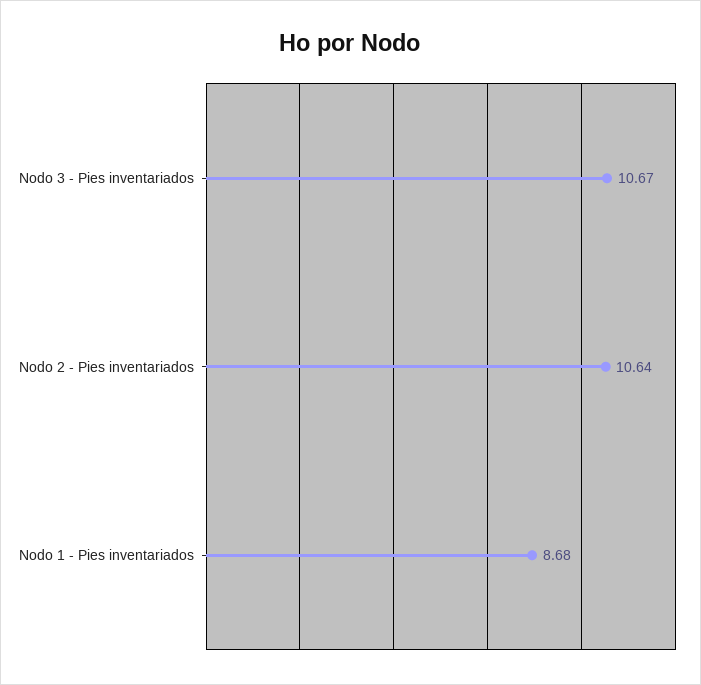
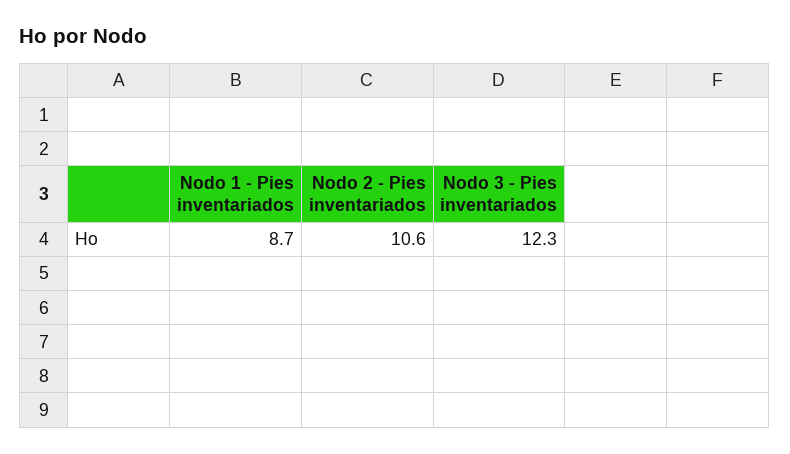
Nodo 3 - Pies inventariados: 10.67 -> 12.3

